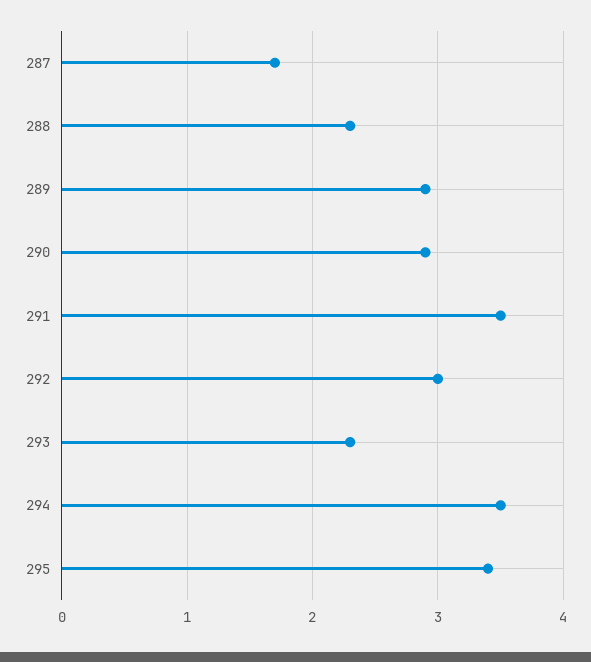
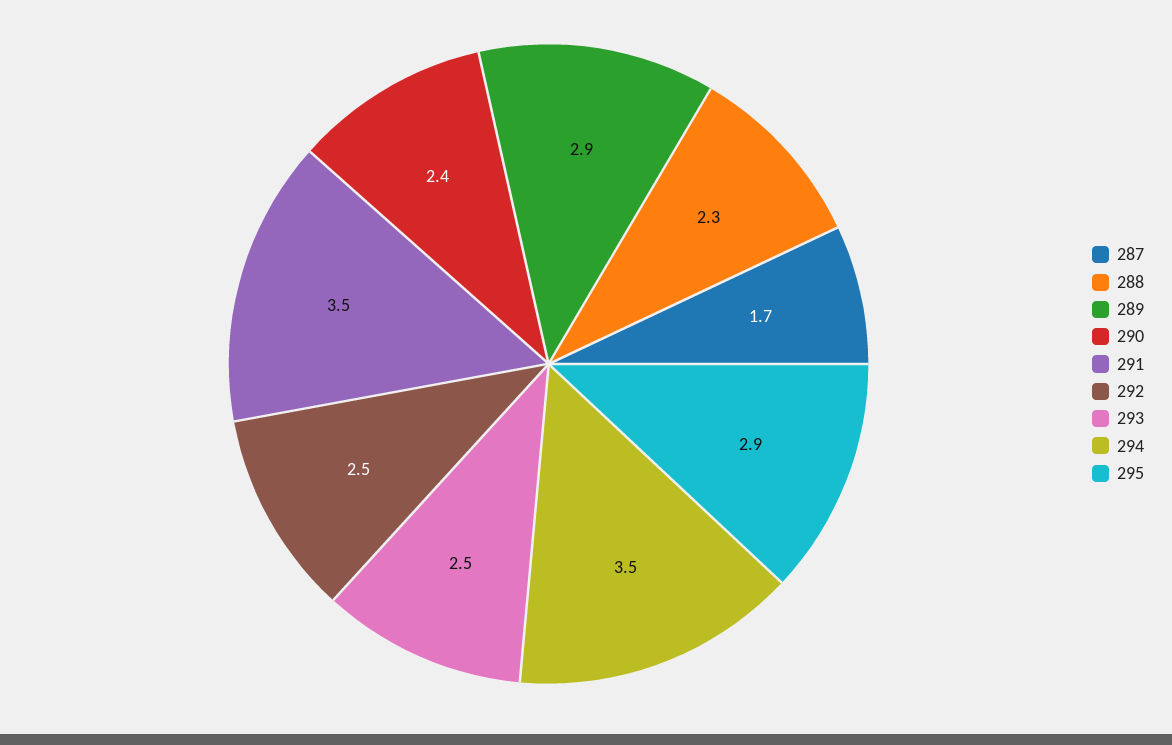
290: 2.9 -> 2.4
292: 3 -> 2.5
293: 2.3 -> 2.5
295: 3.4 -> 2.9

